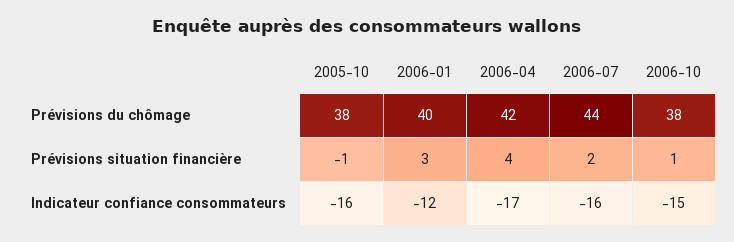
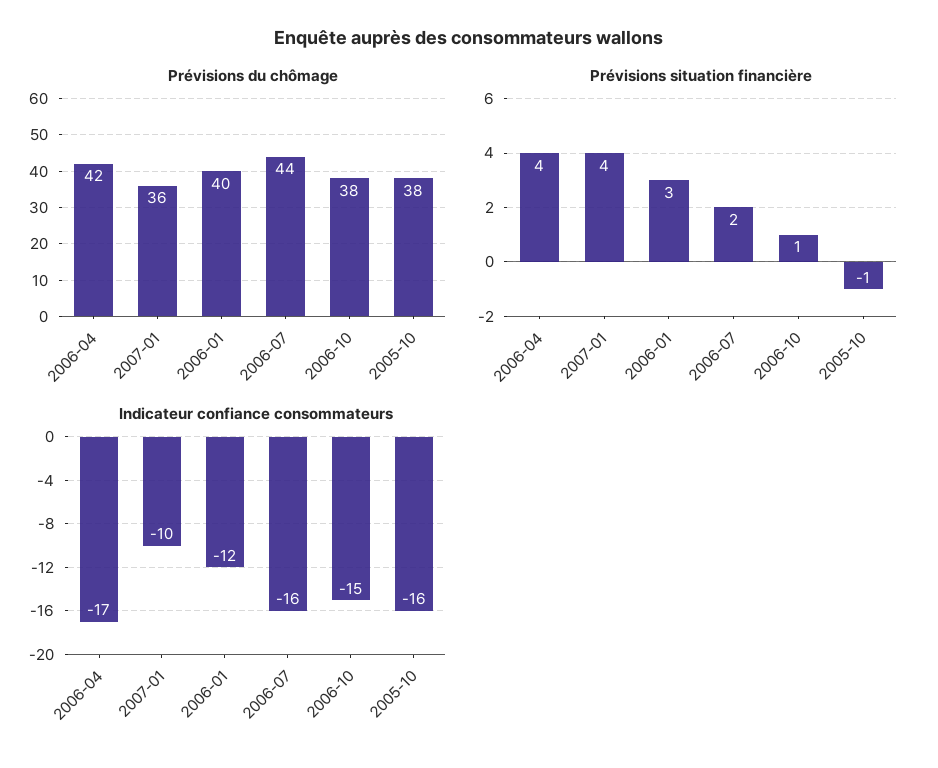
Prévisions du chômage, 2007-01: none -> 36
Prévisions situation financière, 2007-01: none -> 4
Indicateur confiance consommateurs, 2007-01: none -> -10

